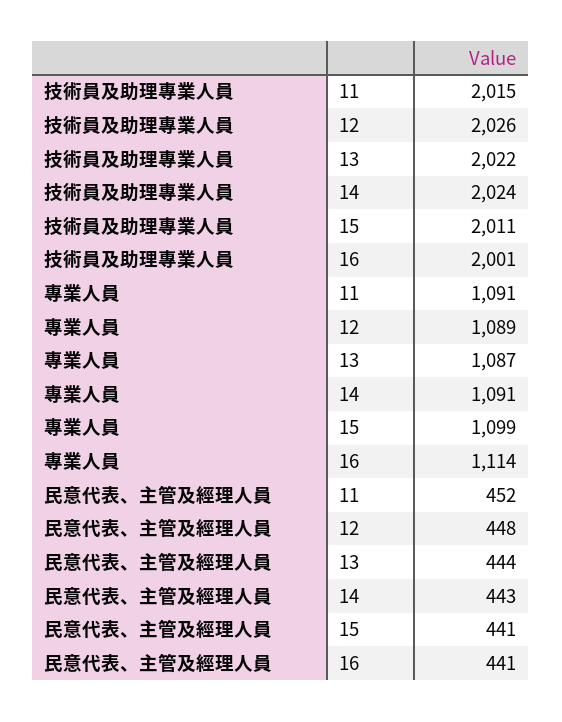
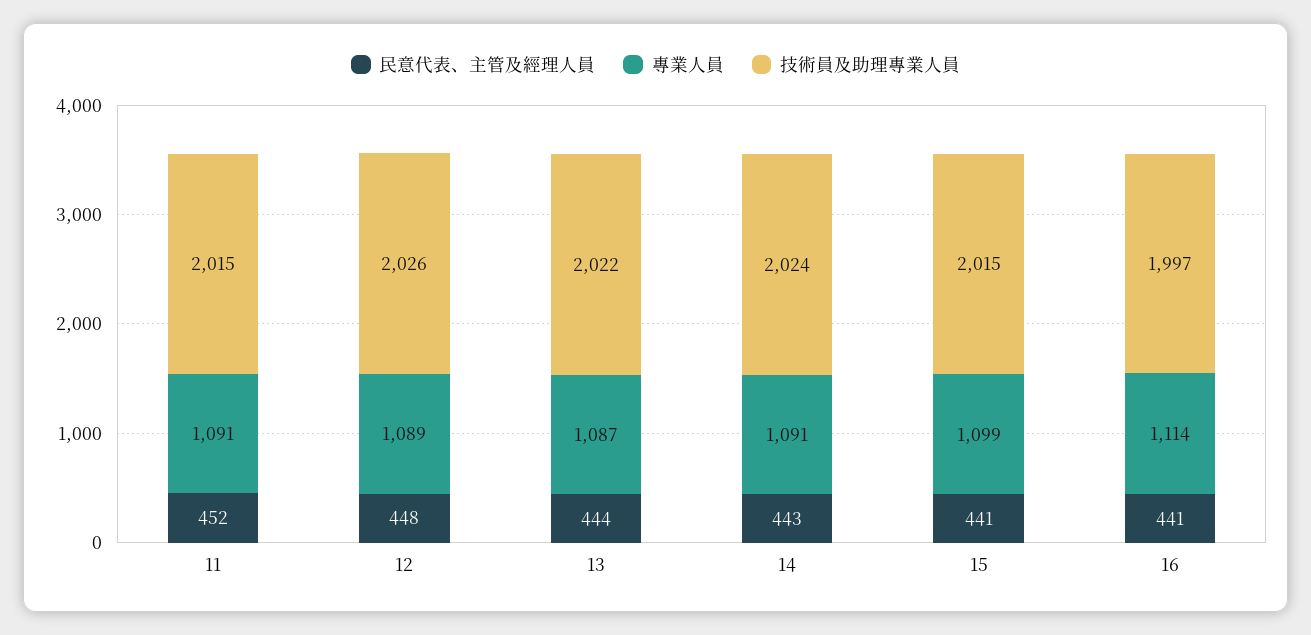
技術員及助理專業人員, 15: 2011 -> 2015
技術員及助理專業人員, 16: 2001 -> 1997

